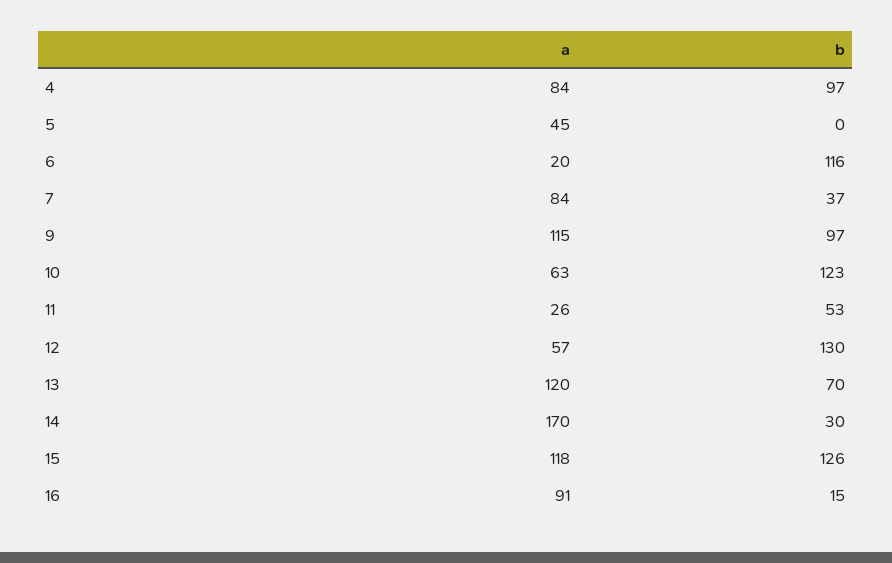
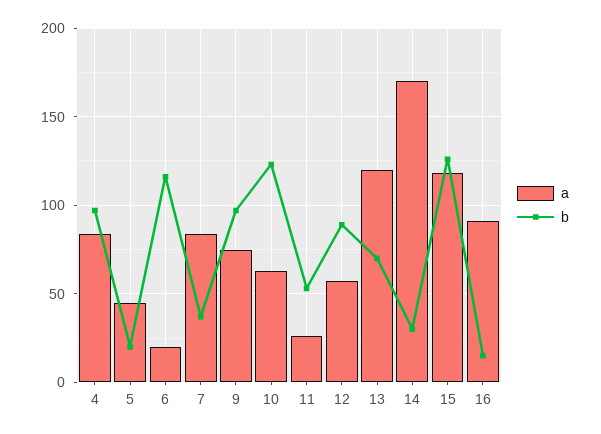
b, 5: 0 -> 20
a, 9: 115 -> 75
b, 12: 130 -> 90

